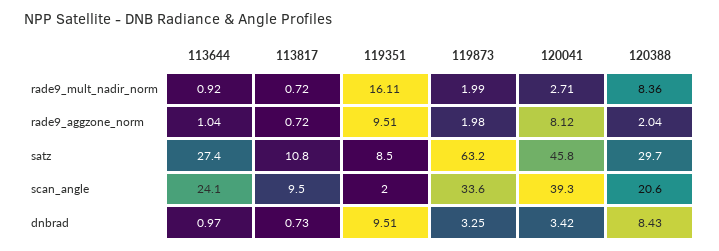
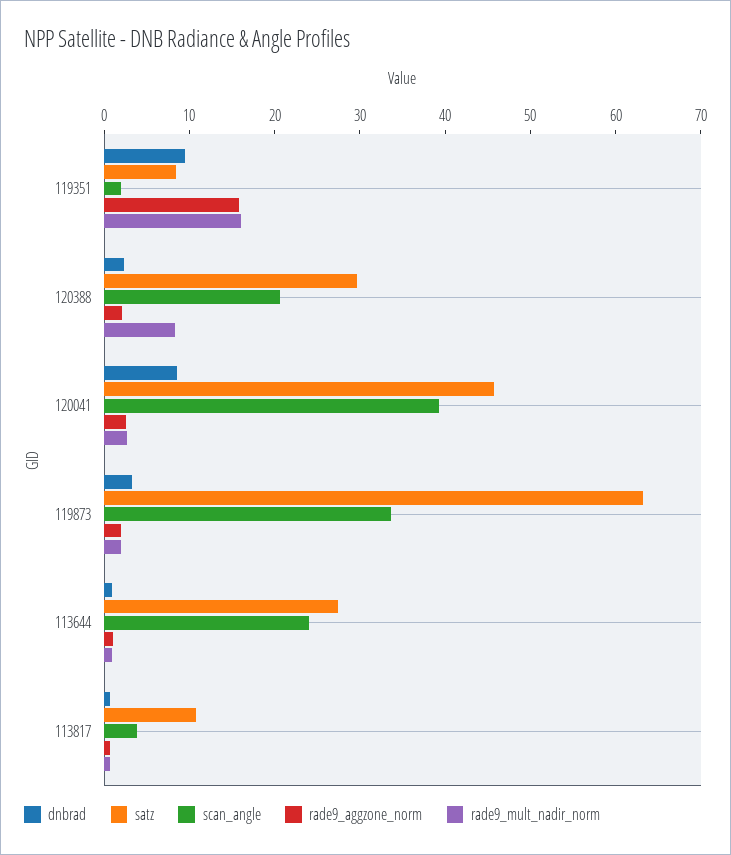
rade9_aggzone_norm, 119351: 9.51 -> 16
rade9_aggzone_norm, 120041: 8.12 -> 2
scan_angle, 113817: 9.5 -> 4
dnbrad, 120041: 3.42 -> 8
dnbrad, 120388: 8.43 -> 2

